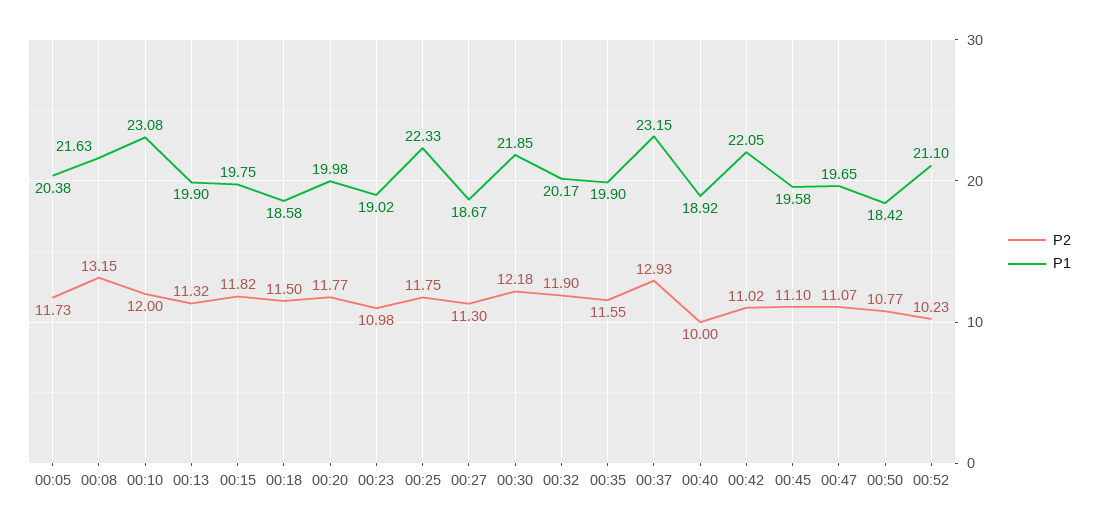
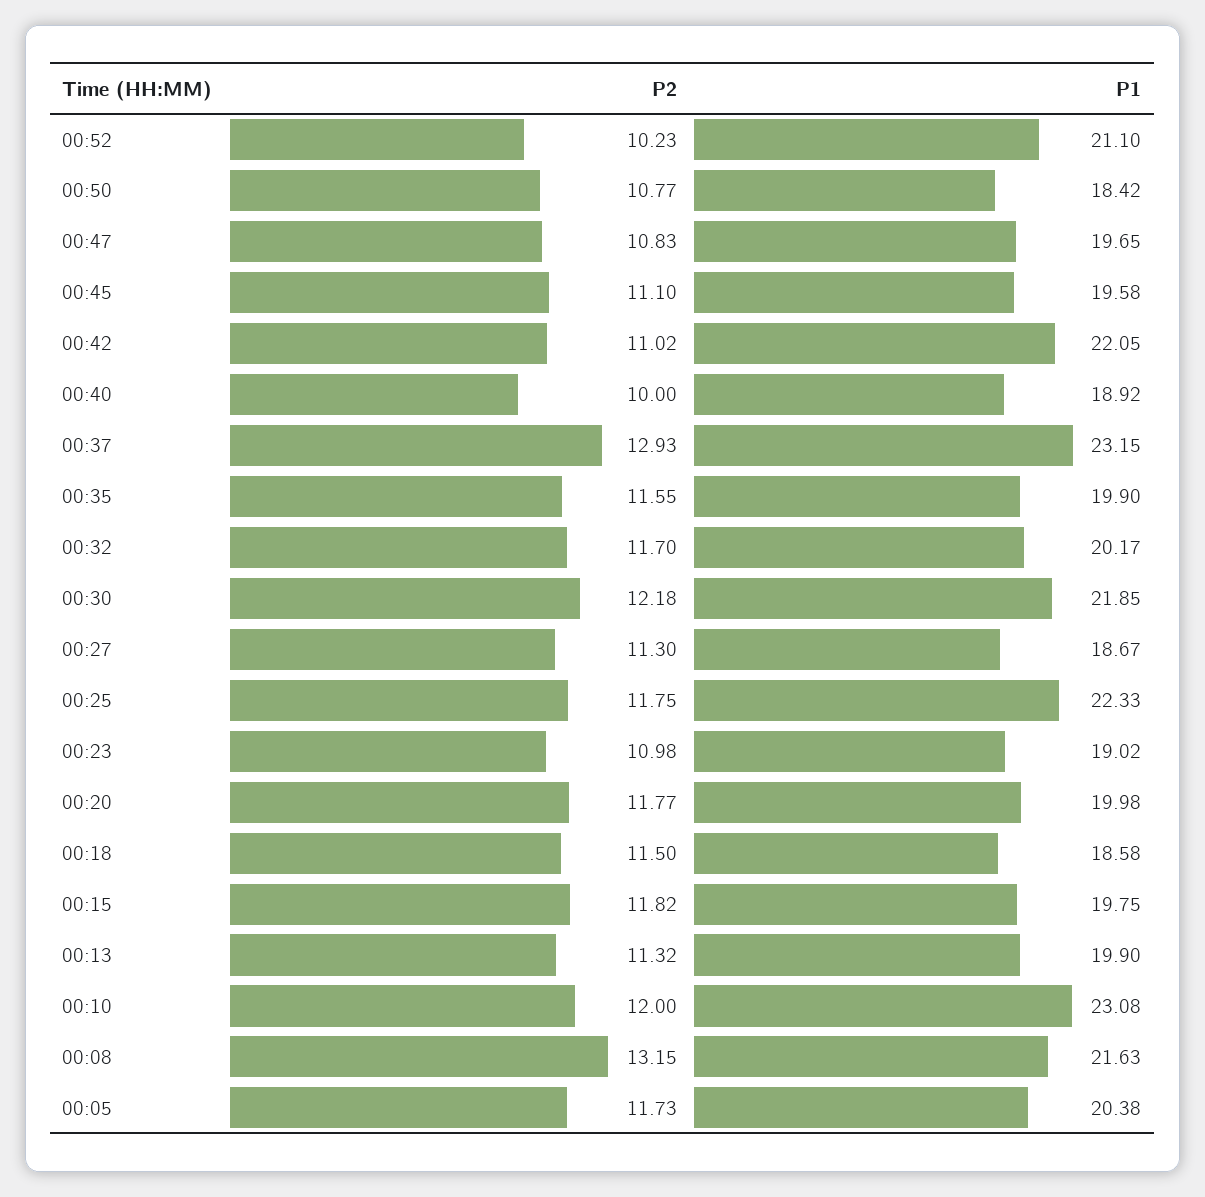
P2, 00:32: 11.9 -> 11.7
P2, 00:47: 11.07 -> 10.83

